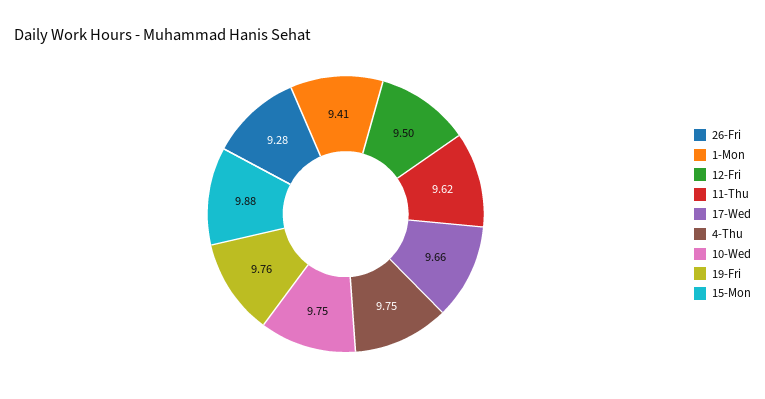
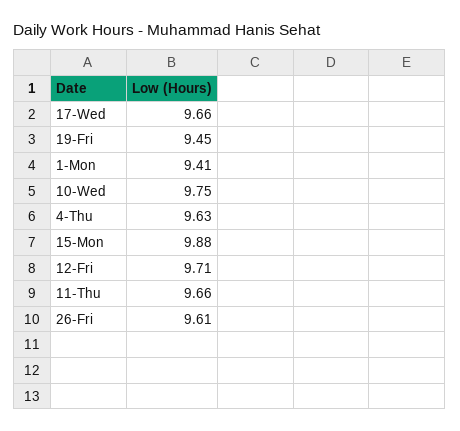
26-Fri: 9.28 -> 9.61
12-Fri: 9.5 -> 9.71
11-Thu: 9.62 -> 9.66
4-Thu: 9.75 -> 9.63
19-Fri: 9.76 -> 9.45

